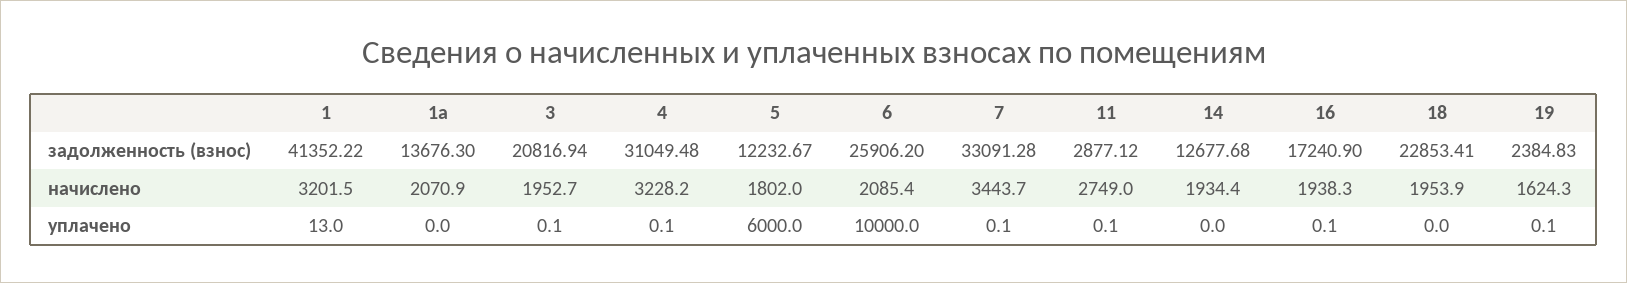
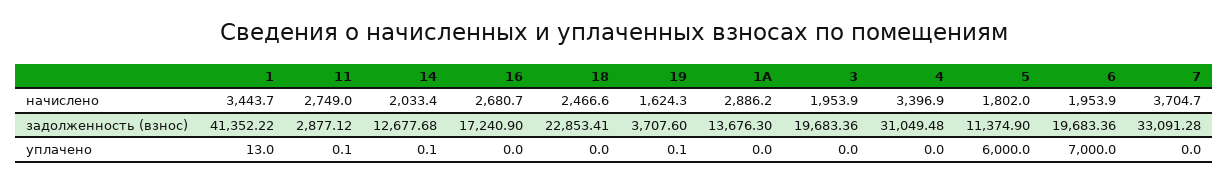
3, задолженность (взнос): 20816.94 -> 19683.36
5, задолженность (взнос): 12232.67 -> 11374.9
6, задолженность (взнос): 25906.2 -> 19683.36
19, задолженность (взнос): 2384.83 -> 3707.6
1, начислено: 3201.5 -> 3443.7
1а, начислено: 2070.9 -> 2886.2
3, начислено: 1952.7 -> 1953.9
4, начислено: 3228.2 -> 3396.9
6, начислено: 2085.4 -> 1953.9
7, начислено: 3443.7 -> 3704.7
14, начислено: 1934.4 -> 2033.4
16, начислено: 1938.3 -> 2680.7
18, начислено: 1953.9 -> 2466.6
3, уплачено: 0.1 -> 0
4, уплачено: 0.1 -> 0
6, уплачено: 10000 -> 7000
7, уплачено: 0.1 -> 0
14, уплачено: 0 -> 0.1
16, уплачено: 0.1 -> 0

